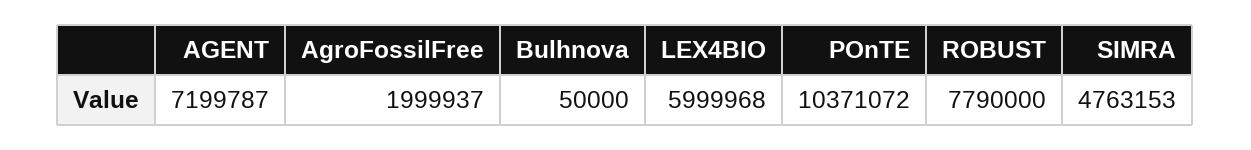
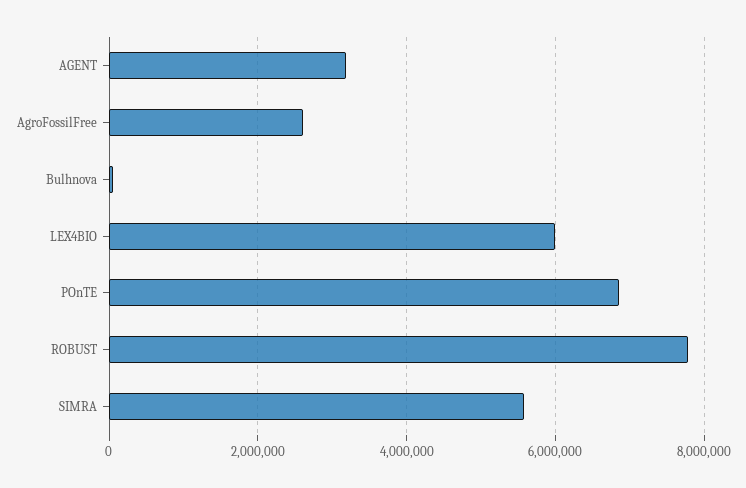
AGENT: 7199787 -> 3200000
AgroFossilFree: 1999937 -> 2600000
POnTE: 10371072 -> 6800000
SIMRA: 4763153 -> 5600000

